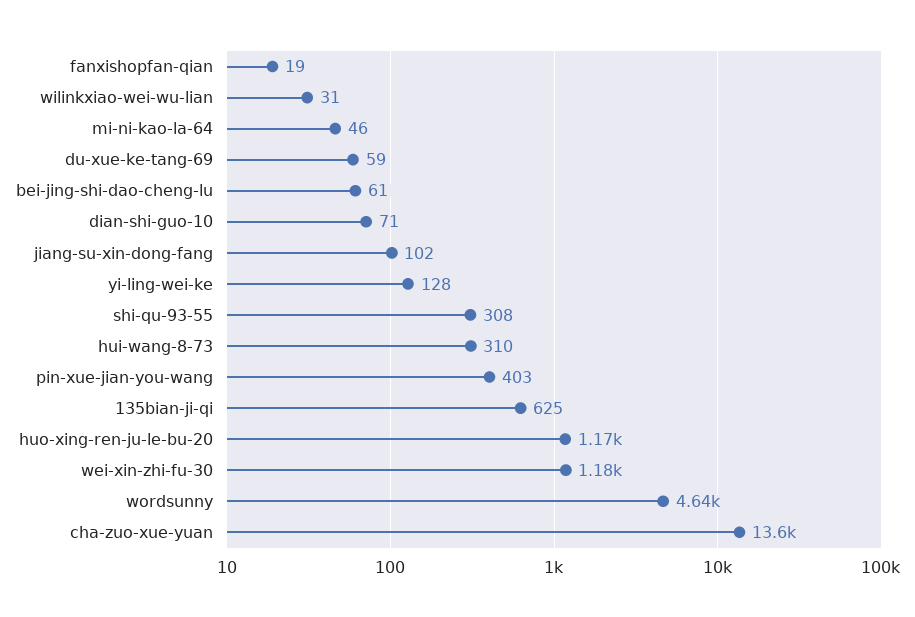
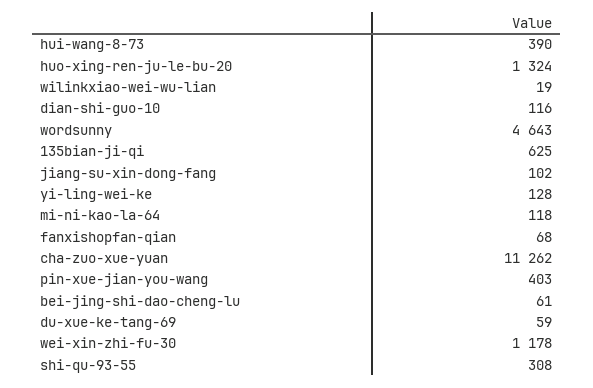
fanxishopfan-qian: 19 -> 68
wilinkxiao-wei-wu-lian: 31 -> 19
mi-ni-kao-la-64: 46 -> 118
dian-shi-guo-10: 71 -> 116
hui-wang-8-73: 310 -> 390
huo-xing-ren-ju-le-bu-20: 1170 -> 1324
cha-zuo-xue-yuan: 13600 -> 11262

